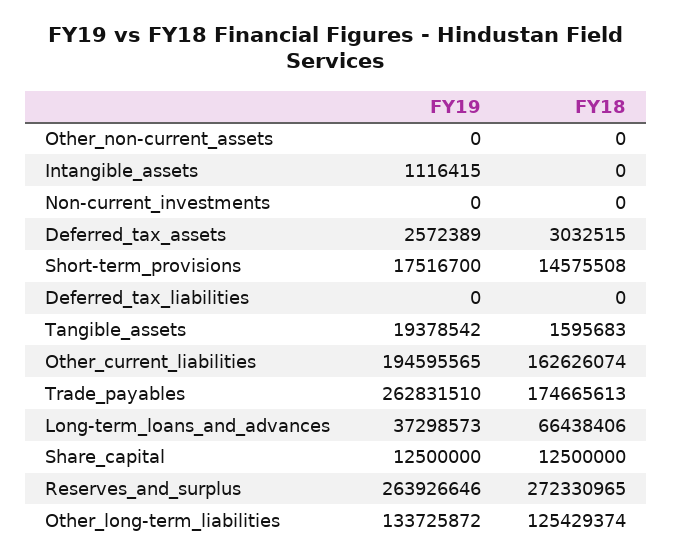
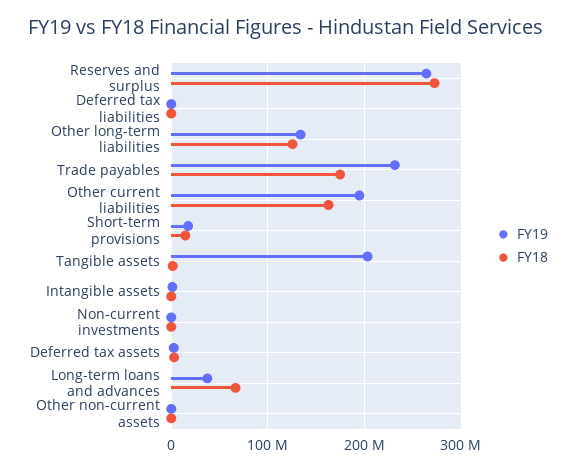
FY19, Tangible_assets: 19378542 -> 200000000
FY19, Trade_payables: 262831510 -> 230000000
FY19, Share_capital: 12500000 -> none
FY18, Share_capital: 12500000 -> none

